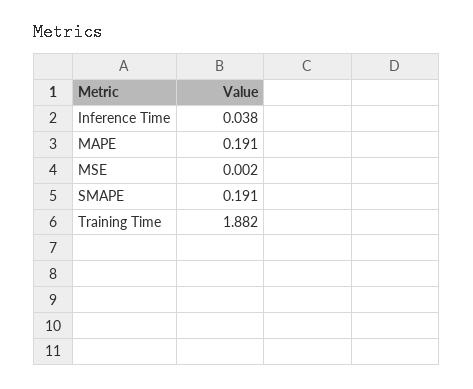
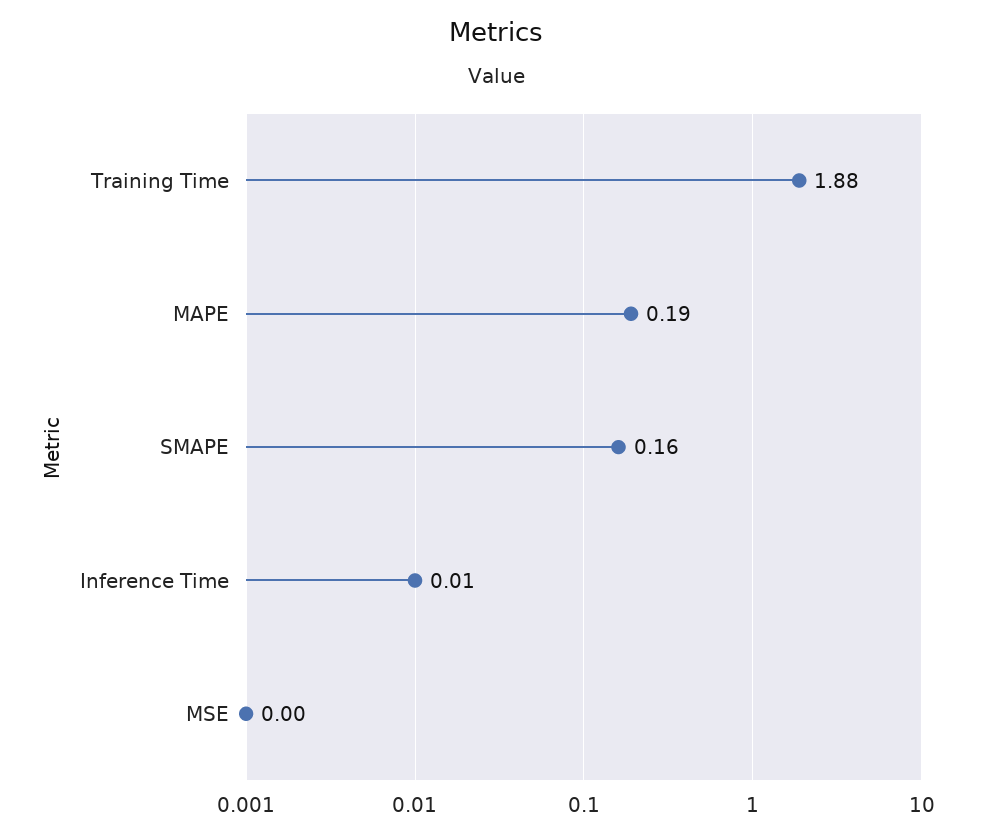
Inference Time: 0.038 -> 0.01
SMAPE: 0.191 -> 0.16

